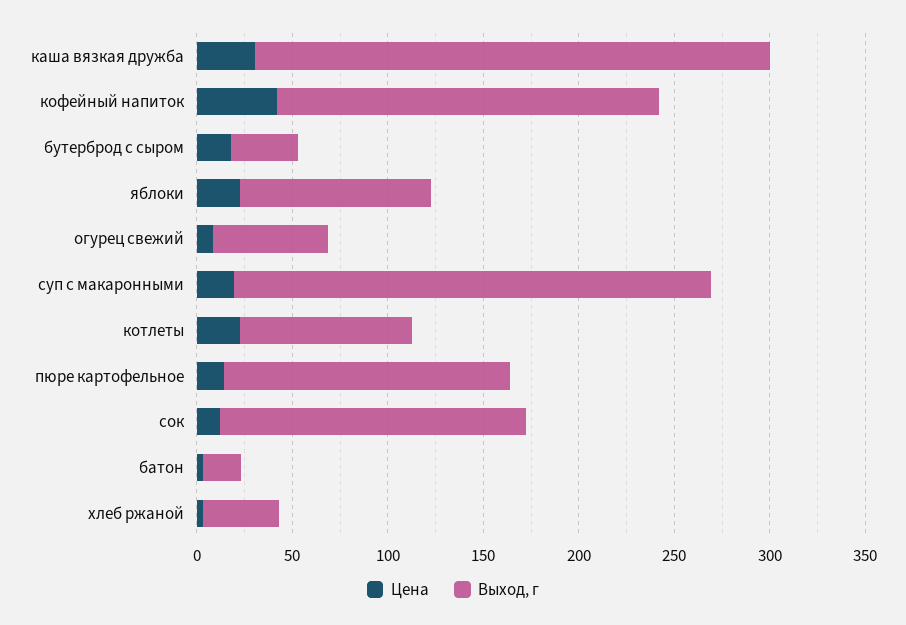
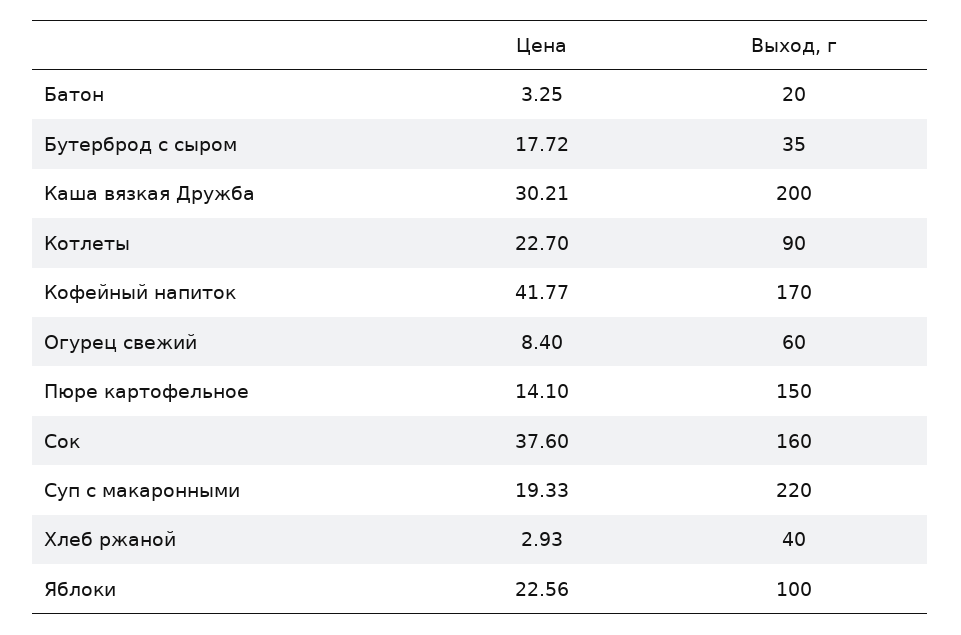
Выход, г, каша вязкая дружба: 270 -> 200
Выход, г, кофейный напиток: 200 -> 170
Выход, г, суп с макаронными: 250 -> 220
Цена, сок: 10 -> 37.6

